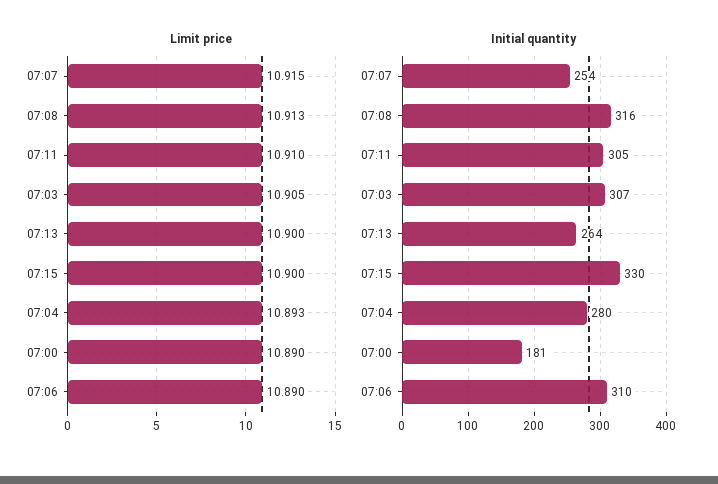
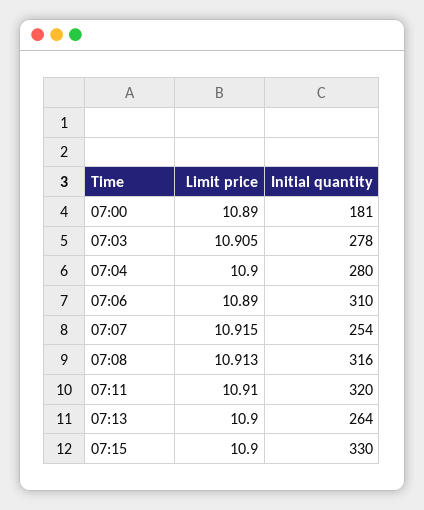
Limit price, 07:04: 10.893 -> 10.9
Initial quantity, 07:11: 305 -> 320
Initial quantity, 07:03: 307 -> 278

